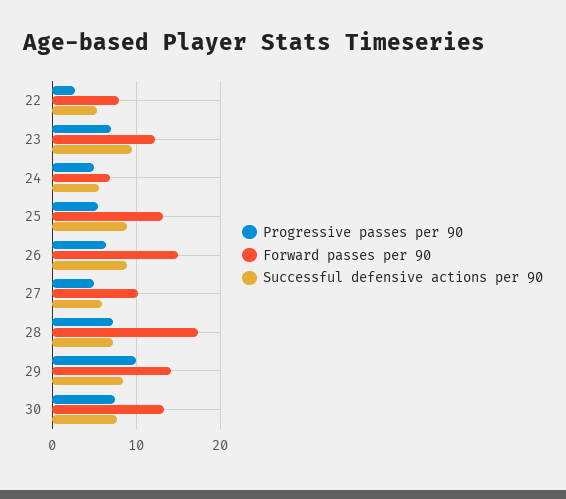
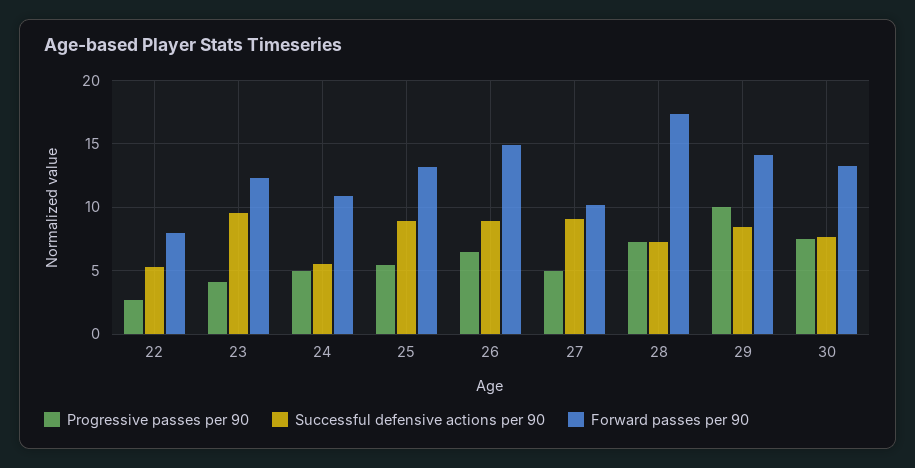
Progressive passes per 90, 23: 7 -> 4
Forward passes per 90, 24: 7 -> 11
Successful defensive actions per 90, 27: 6 -> 9

